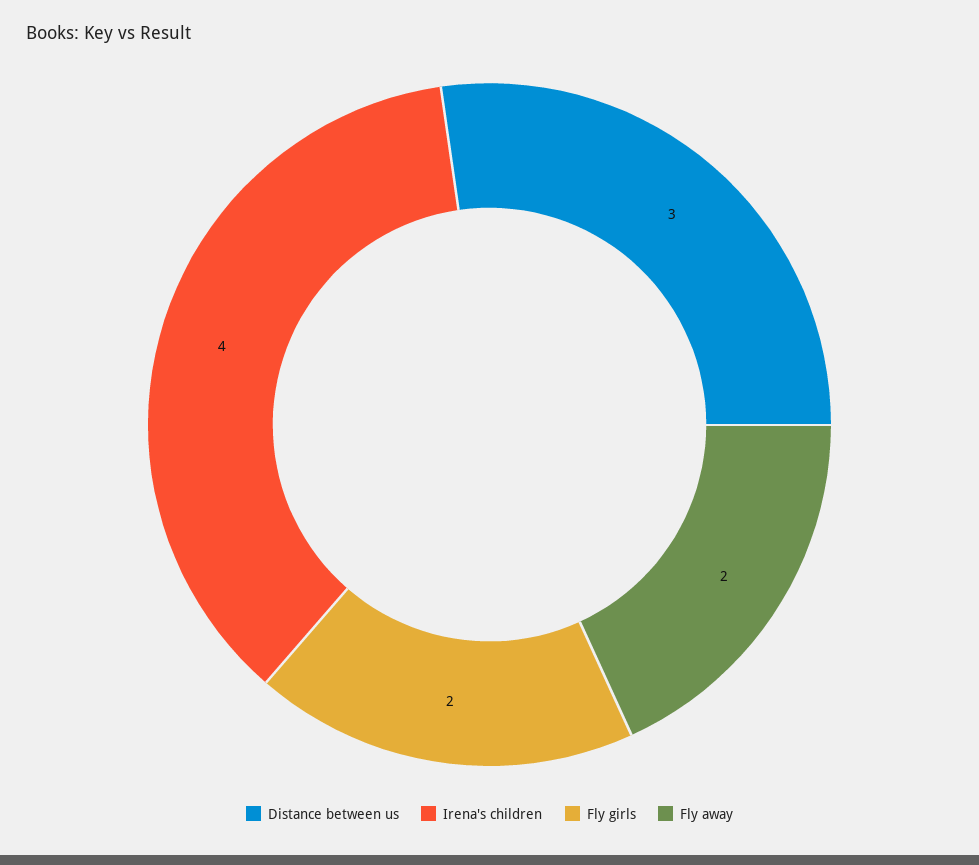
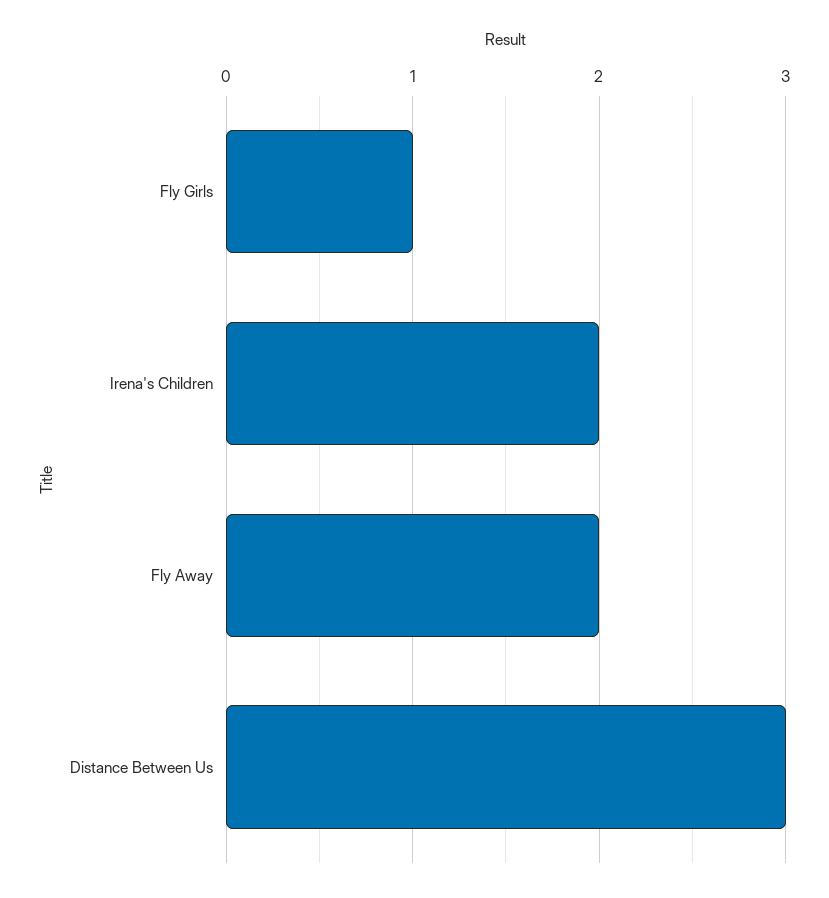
Irena's children: 4 -> 2
Fly girls: 2 -> 1

